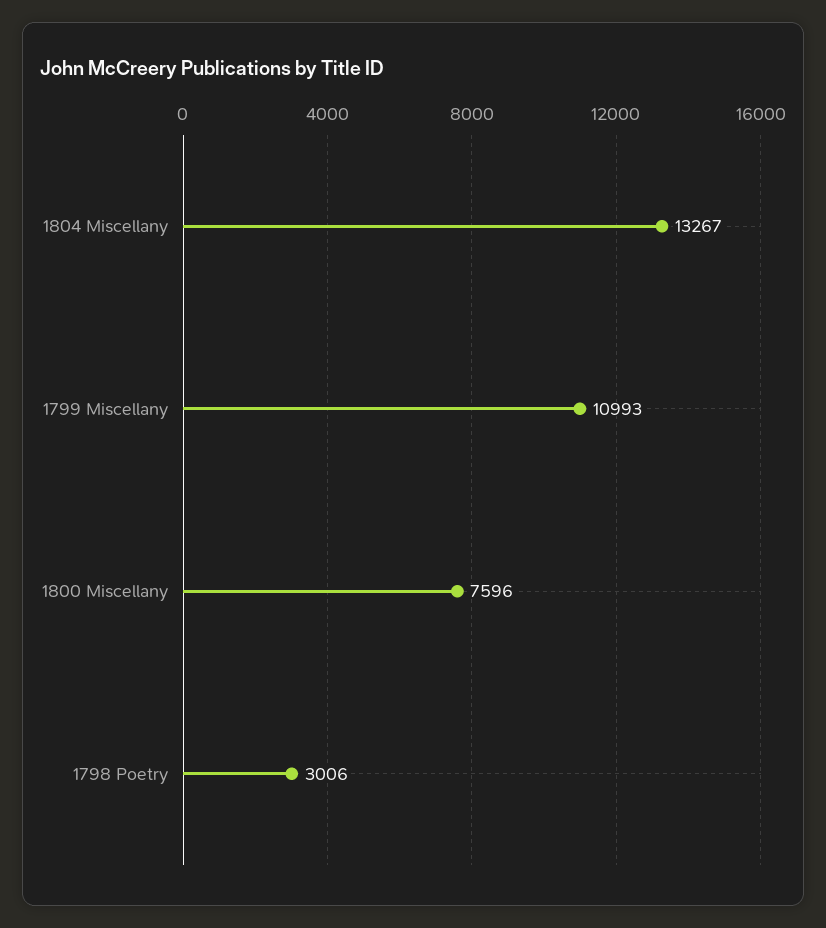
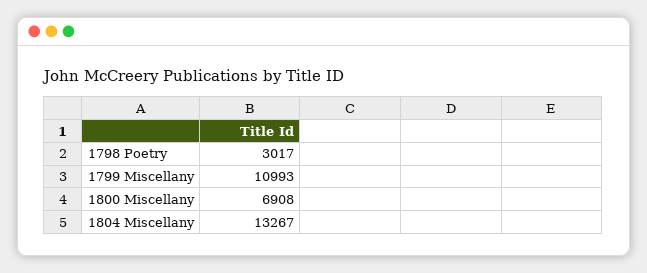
1800 Miscellany: 7596 -> 6908
1798 Poetry: 3006 -> 3017

